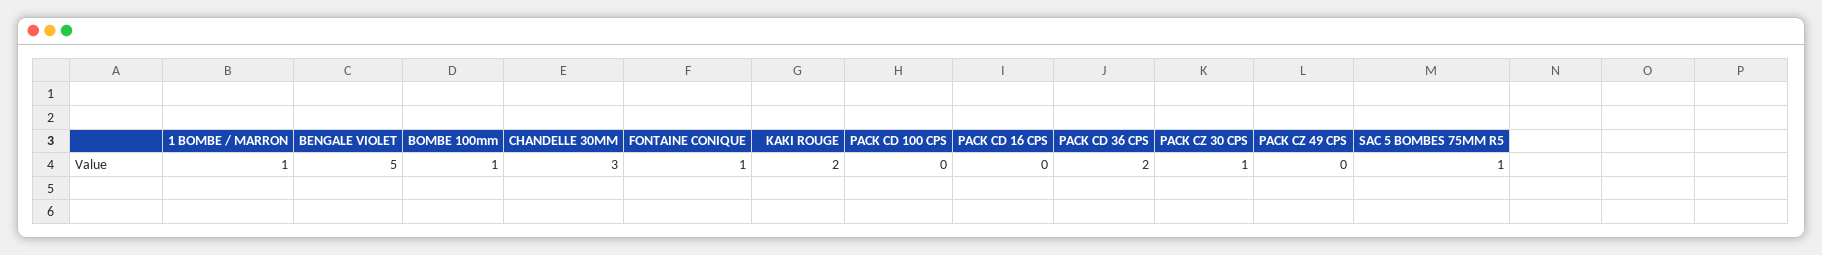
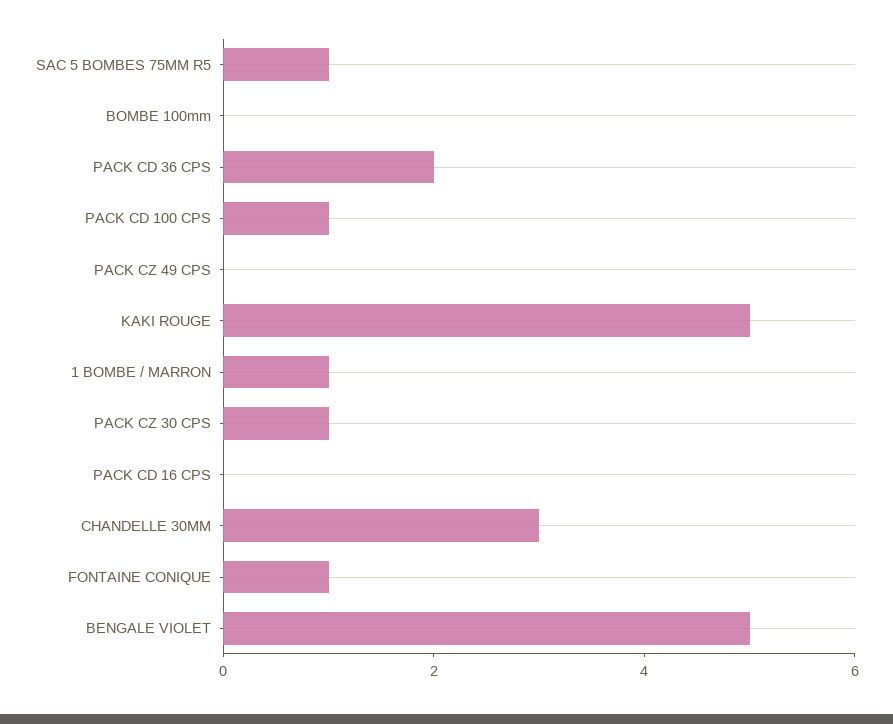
BOMBE 100mm: 1 -> 0
KAKI ROUGE: 2 -> 5
PACK CD 100 CPS: 0 -> 1

